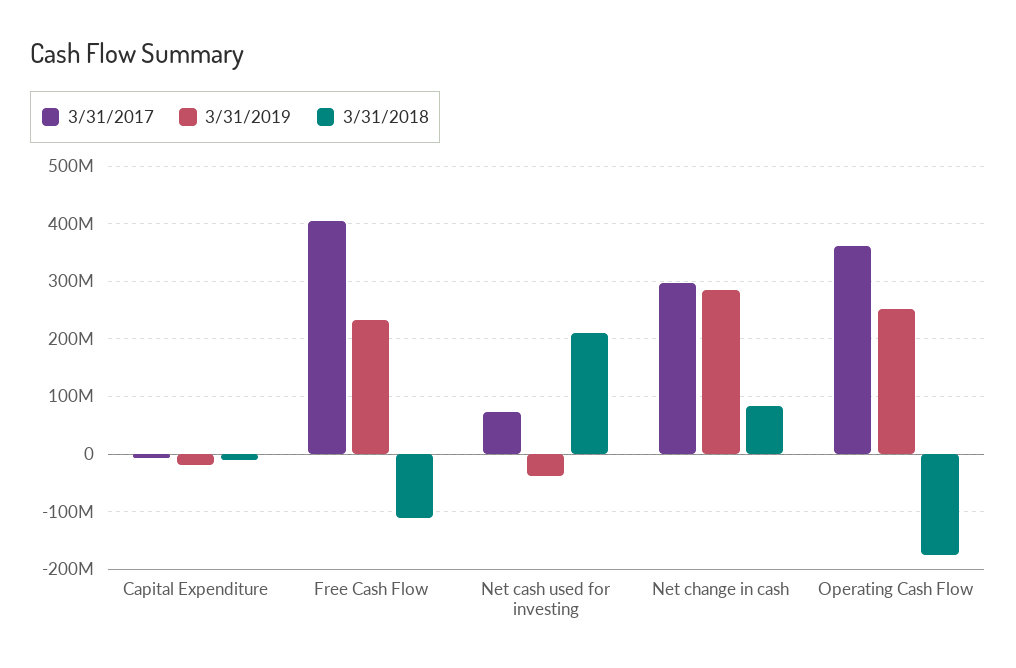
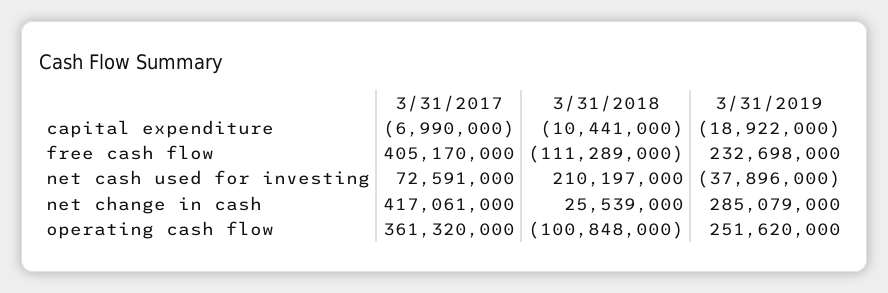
3/31/2017, Net change in cash: 300000000 -> 417061000
3/31/2018, Net change in cash: 80000000 -> 25539000
3/31/2018, Operating Cash Flow: -180000000 -> -100848000

